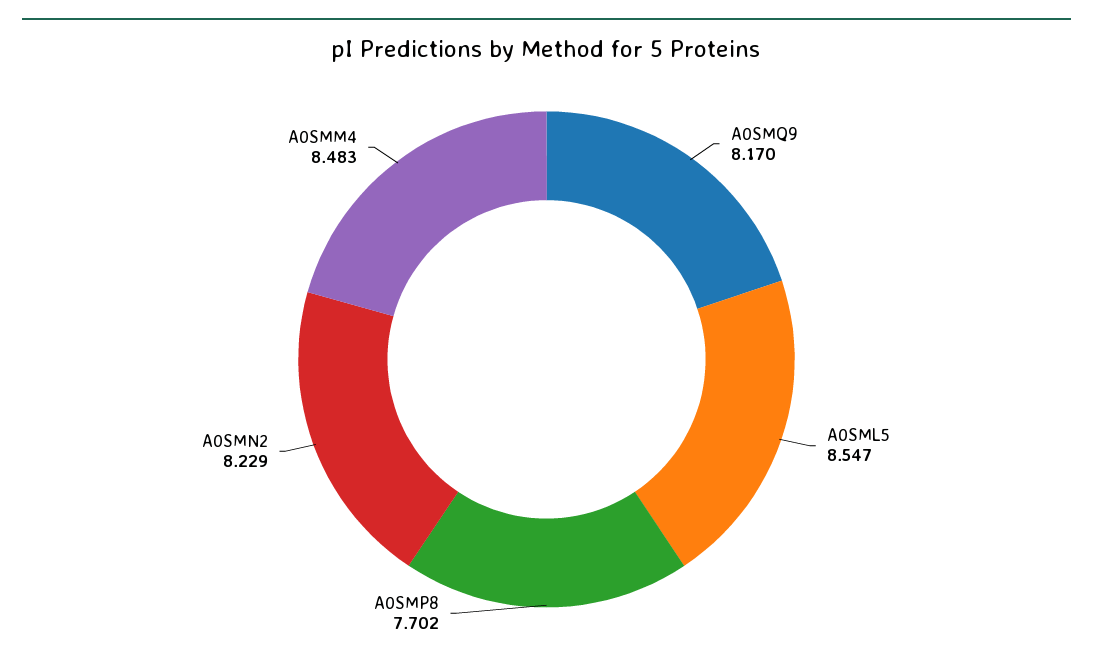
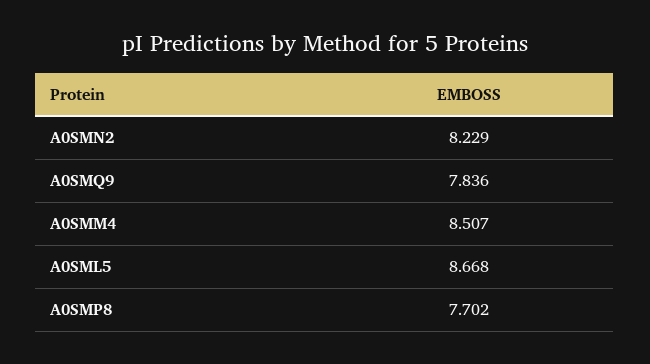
A0SMQ9: 8.17 -> 7.836
A0SML5: 8.547 -> 8.668
A0SMM4: 8.483 -> 8.507

